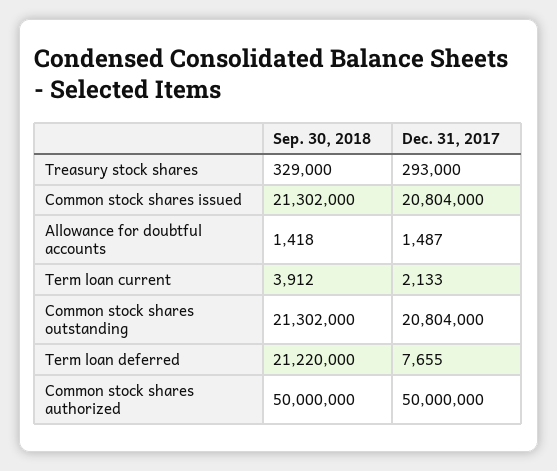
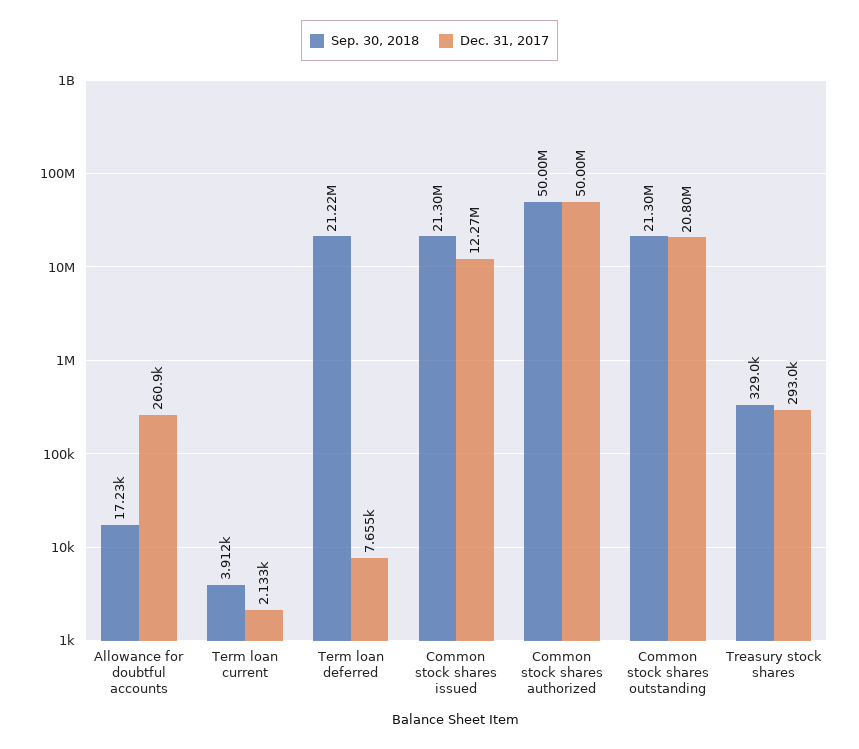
Dec. 31, 2017, Common stock shares issued: 20804000 -> 12270000
Sep. 30, 2018, Allowance for doubtful accounts: 1418 -> 17230
Dec. 31, 2017, Allowance for doubtful accounts: 1487 -> 260900

